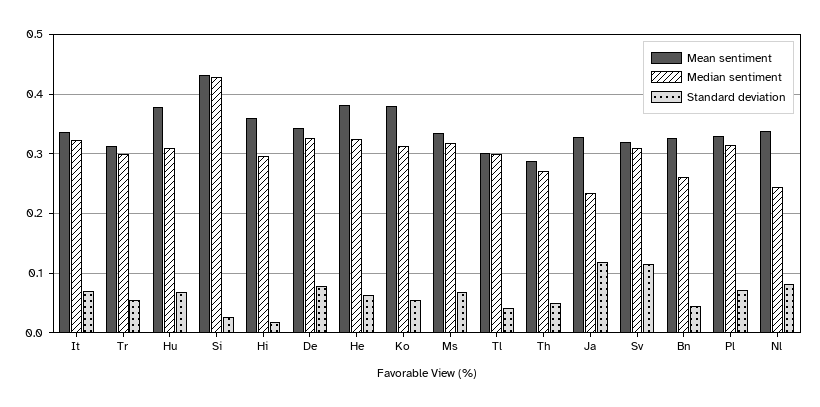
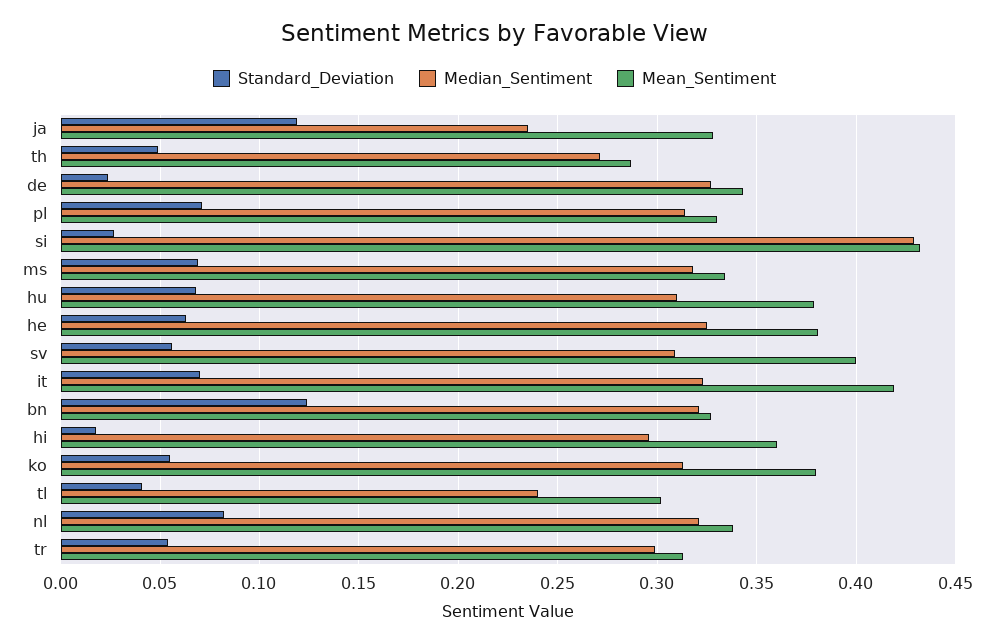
Mean sentiment, It: 0.34 -> 0.42
Standard deviation, De: 0.08 -> 0.025
Median sentiment, Tl: 0.3 -> 0.24
Mean sentiment, Sv: 0.32 -> 0.4
Standard deviation, Sv: 0.12 -> 0.055
Median sentiment, Bn: 0.26 -> 0.32
Standard deviation, Bn: 0.04 -> 0.125
Median sentiment, Nl: 0.24 -> 0.32

